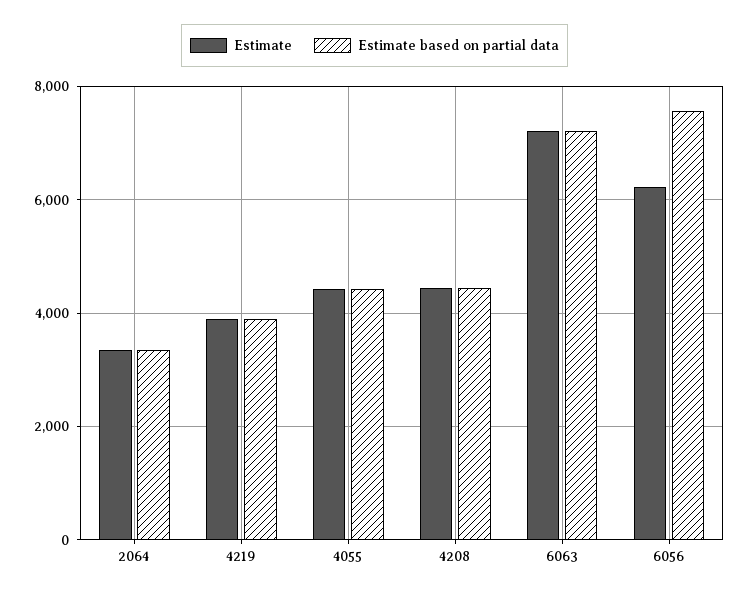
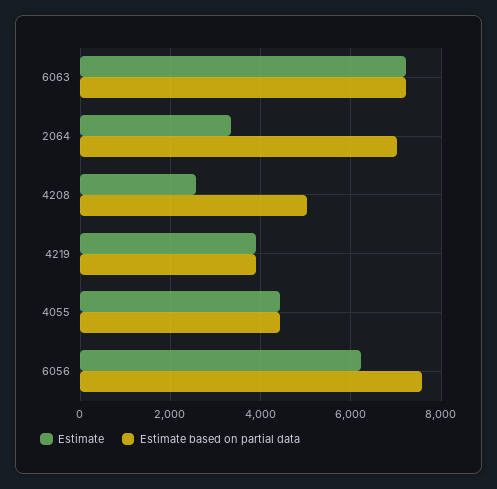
Estimate based on partial data, 2064: 3400 -> 7000
Estimate, 4208: 4400 -> 2600
Estimate based on partial data, 4208: 4400 -> 5000

